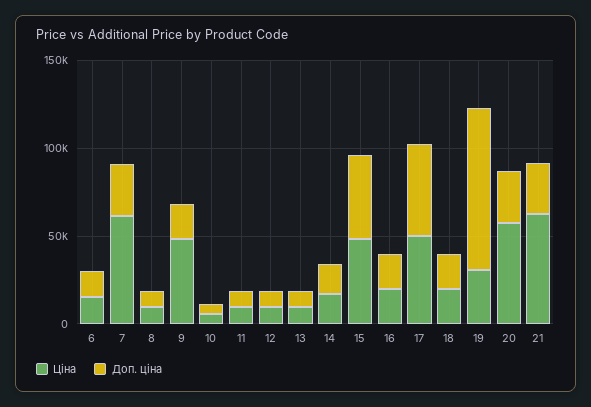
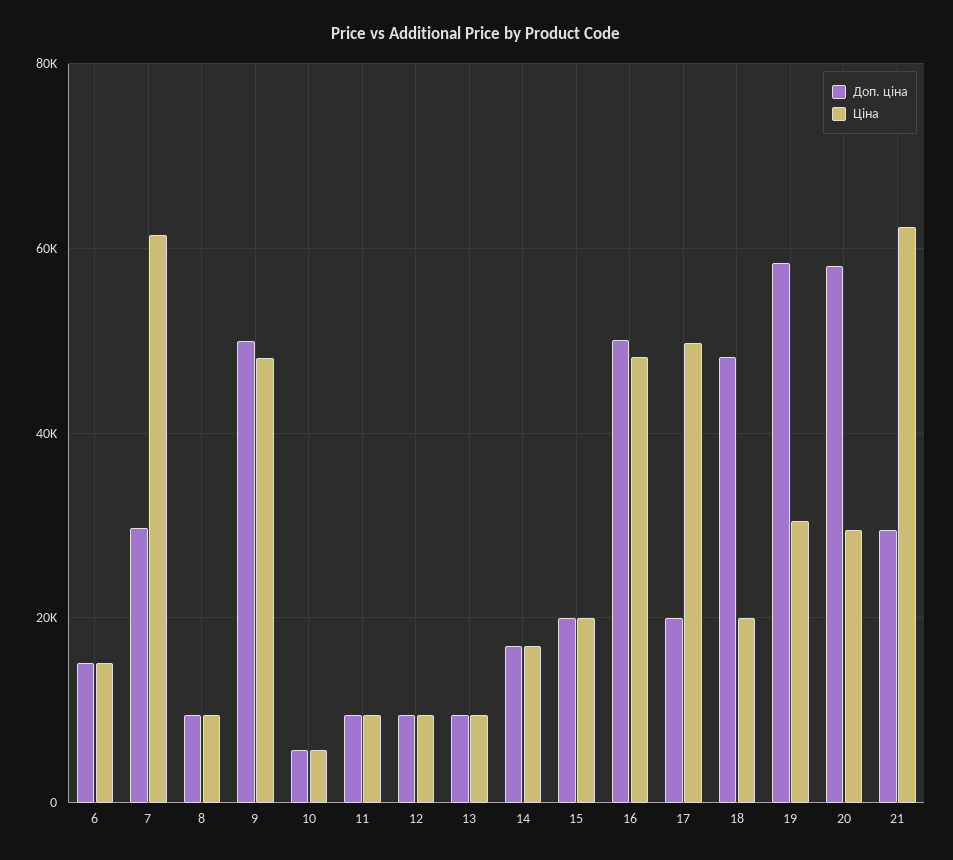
Доп. ціна, 9: 20000 -> 50000
Ціна, 15: 50000 -> 20000
Доп. ціна, 15: 50000 -> 20000
Ціна, 16: 20000 -> 48000
Доп. ціна, 16: 20000 -> 50000
Доп. ціна, 17: 50000 -> 20000
Доп. ціна, 18: 20000 -> 48000
Доп. ціна, 19: 90000 -> 58000
Ціна, 20: 60000 -> 30000
Доп. ціна, 20: 30000 -> 58000

